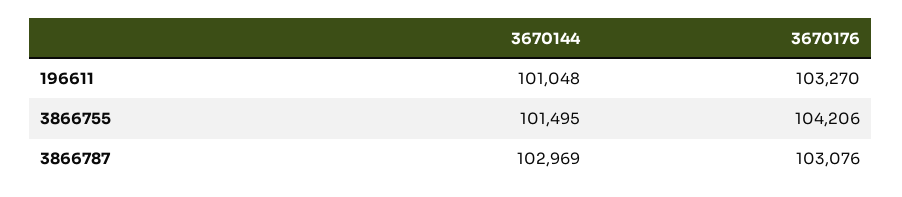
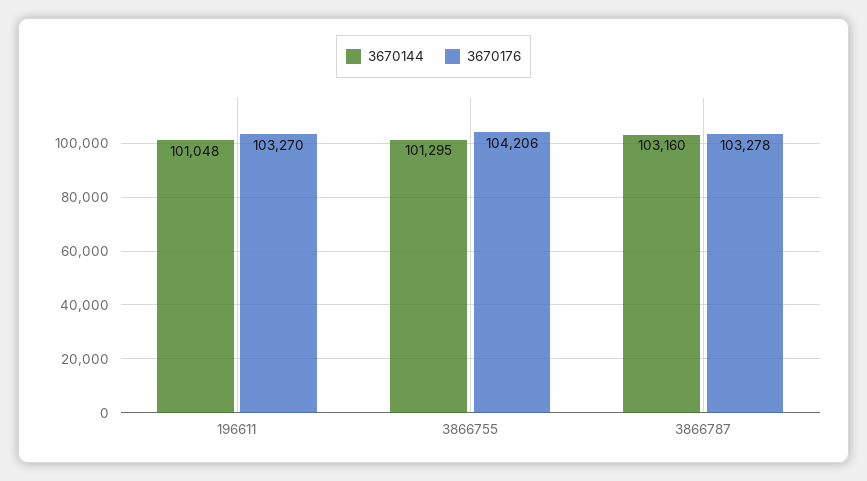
3670144, 3866755: 101495 -> 101295
3670144, 3866787: 102969 -> 103160
3670176, 3866787: 103076 -> 103278

